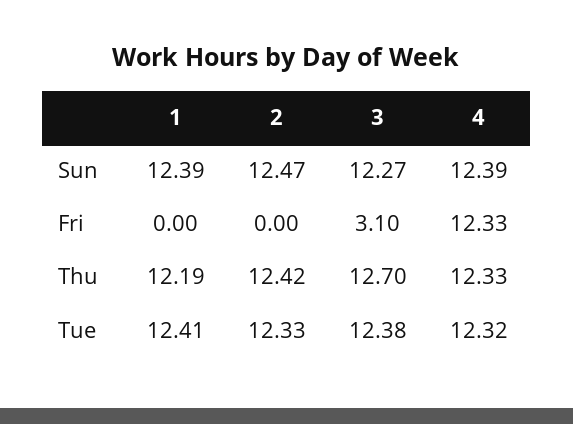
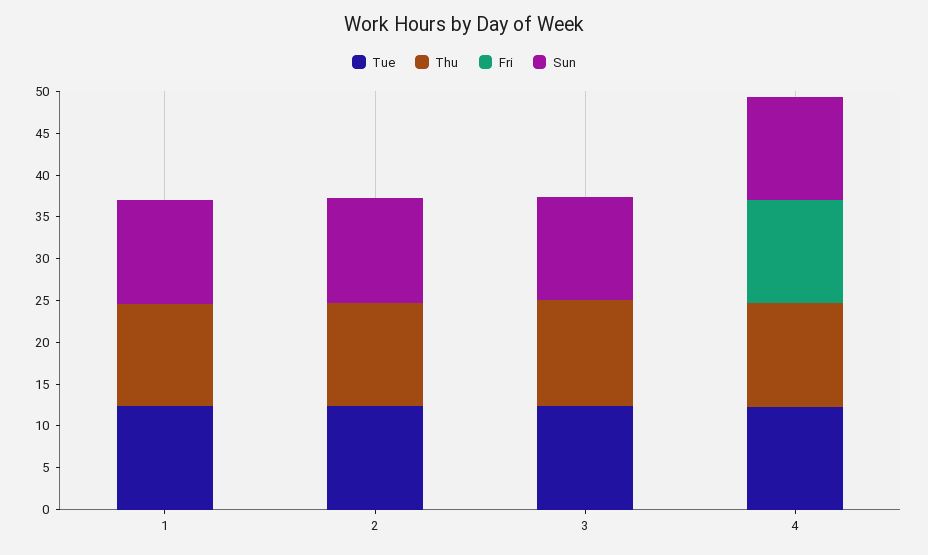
Fri, 3: 3.1 -> 0

